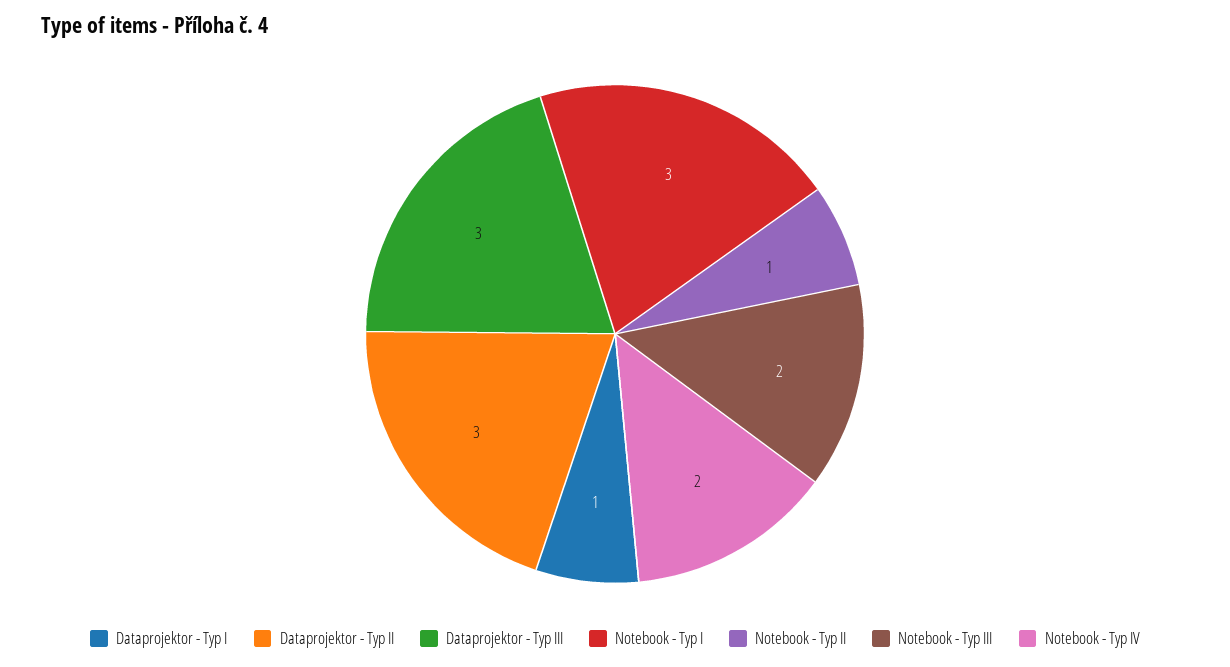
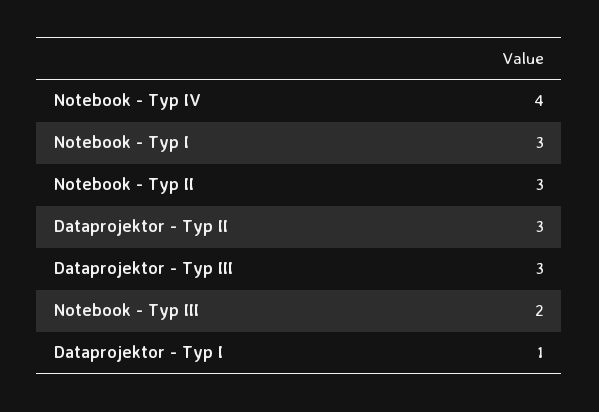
Notebook - Typ II: 1 -> 3
Notebook - Typ IV: 2 -> 4

